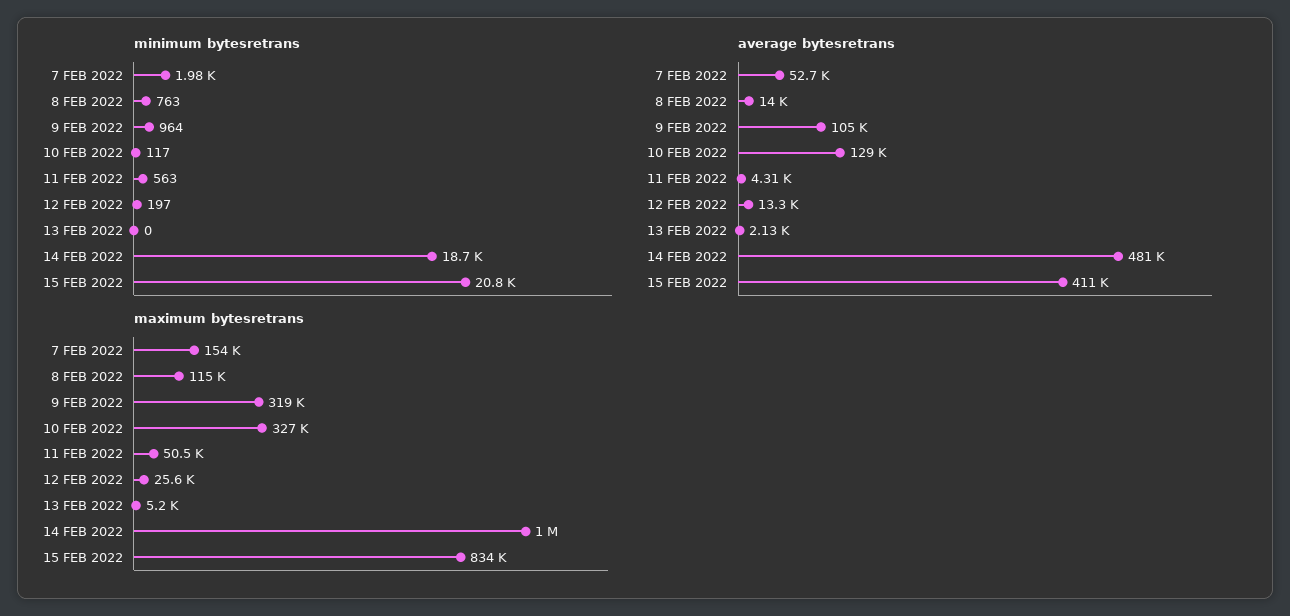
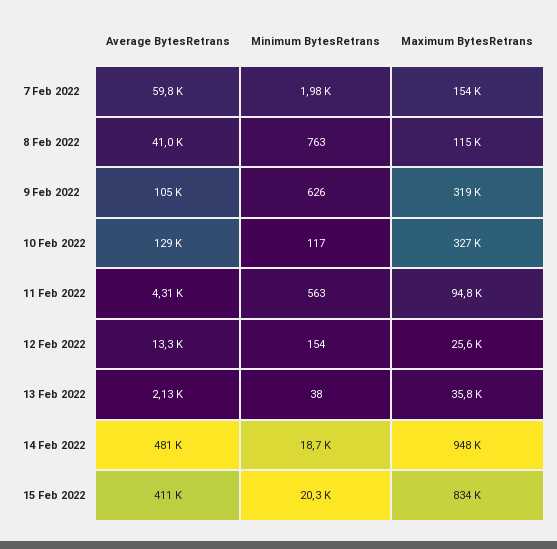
minimum bytesretrans, 9 FEB 2022: 964 -> 626
minimum bytesretrans, 12 FEB 2022: 197 -> 154
minimum bytesretrans, 13 FEB 2022: 0 -> 38
minimum bytesretrans, 15 FEB 2022: 20800 -> 20300
average bytesretrans, 7 FEB 2022: 52700 -> 59800
average bytesretrans, 8 FEB 2022: 14000 -> 41000
maximum bytesretrans, 11 FEB 2022: 50500 -> 94800
maximum bytesretrans, 13 FEB 2022: 5200 -> 35800
maximum bytesretrans, 14 FEB 2022: 1000000 -> 948000

